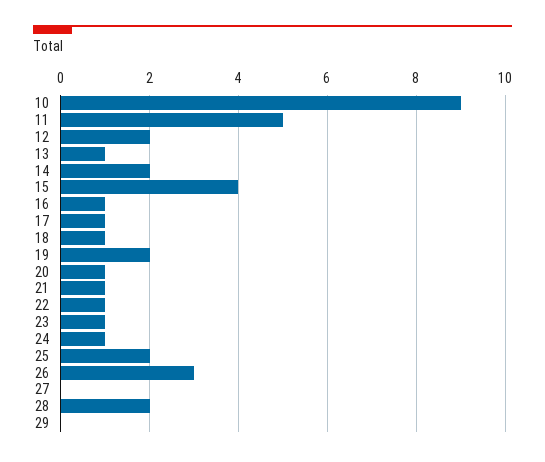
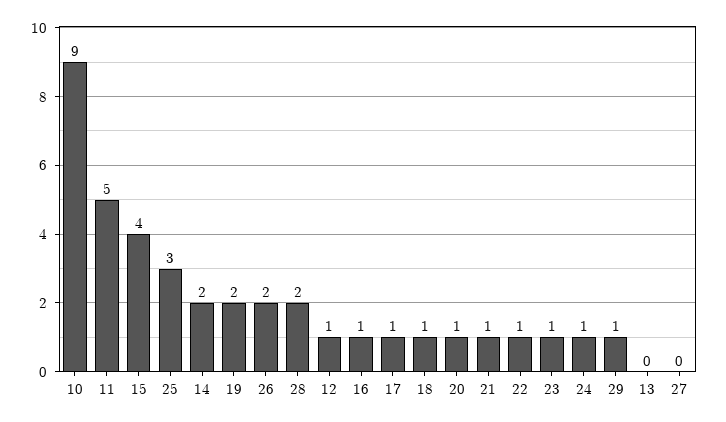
12: 2 -> 1
13: 1 -> 0
25: 2 -> 3
26: 3 -> 2
29: 0 -> 1

